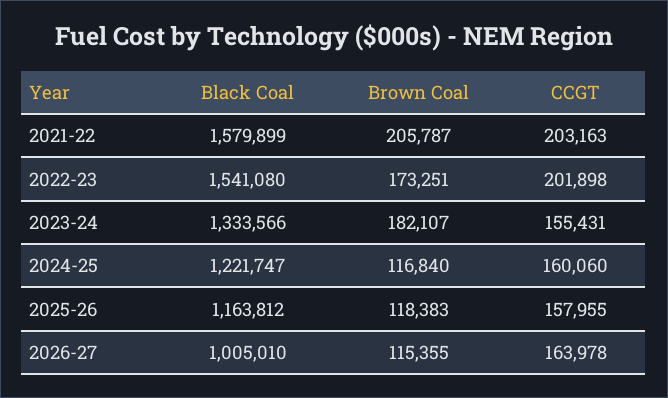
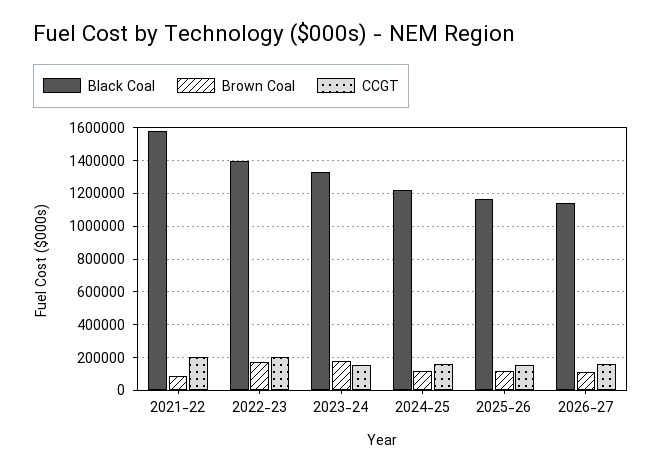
Brown Coal, 2021-22: 205787 -> 100000
Black Coal, 2022-23: 1541080 -> 1400000
Black Coal, 2026-27: 1005010 -> 1150000

